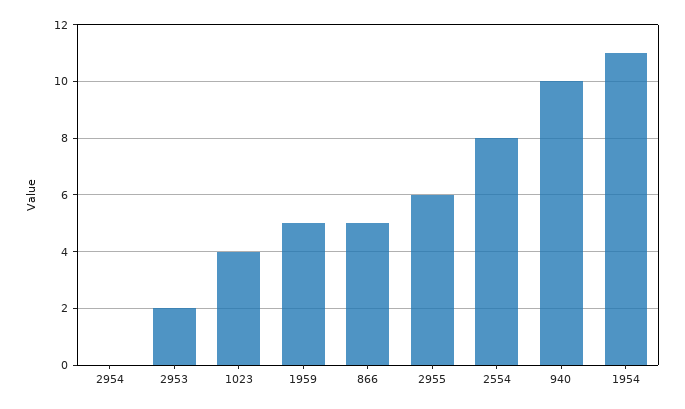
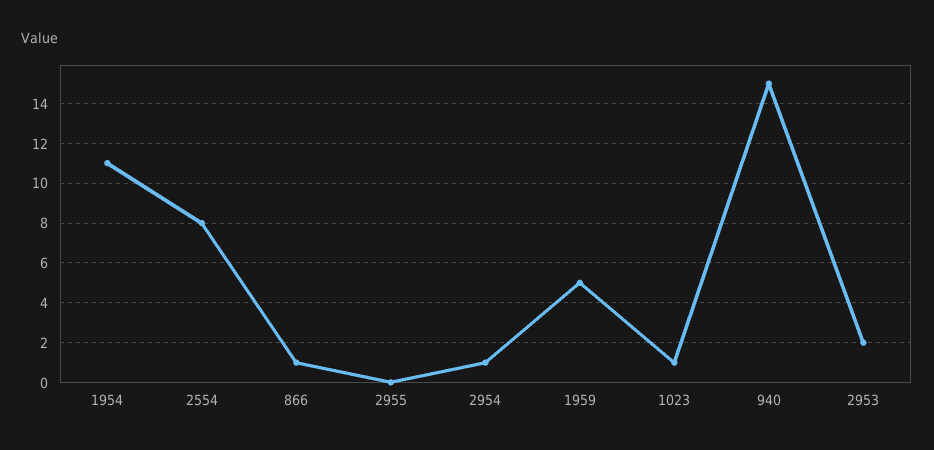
2954: 0 -> 1
1023: 4 -> 1
866: 5 -> 1
2955: 6 -> 0
940: 10 -> 15

